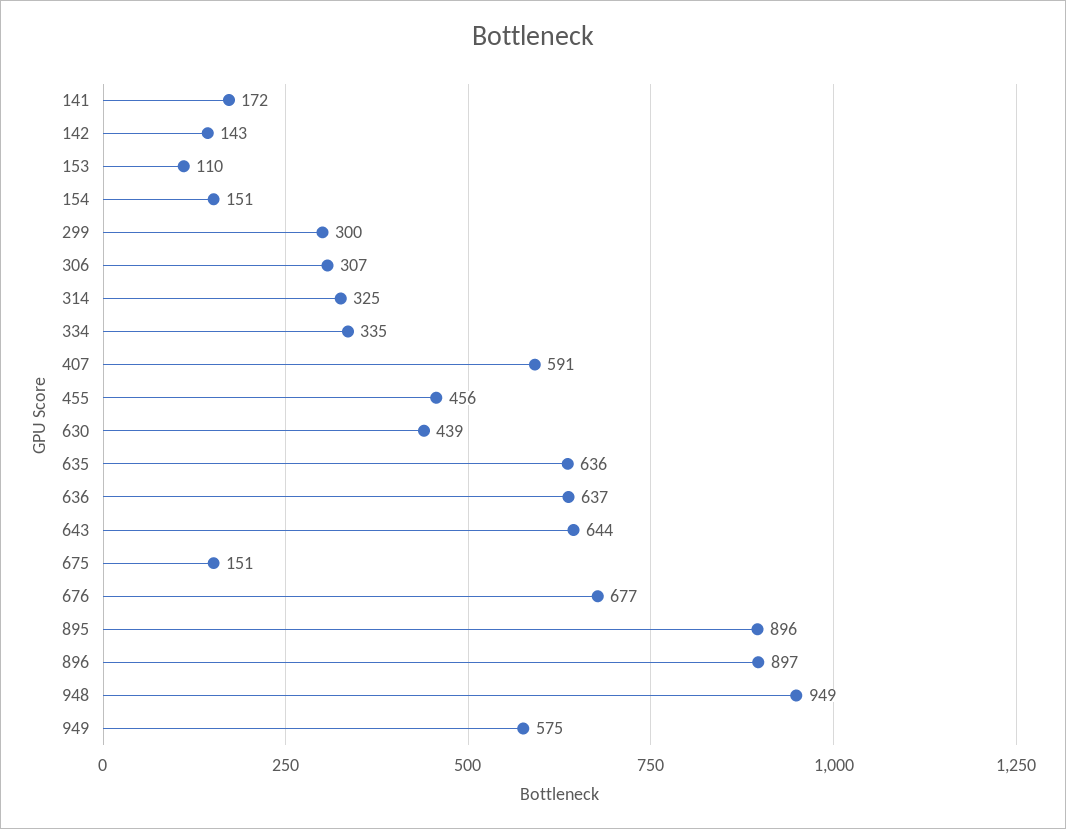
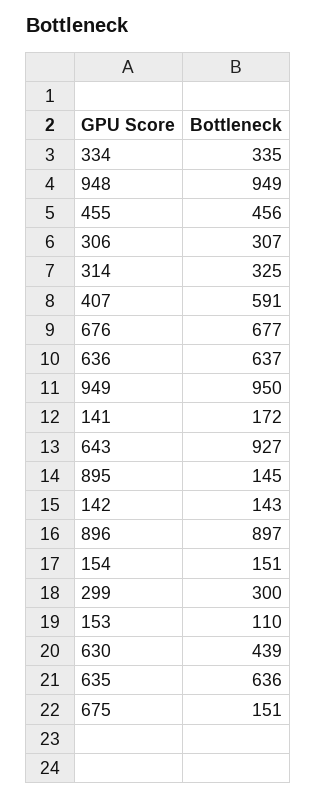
643: 644 -> 927
895: 896 -> 145
949: 575 -> 950

